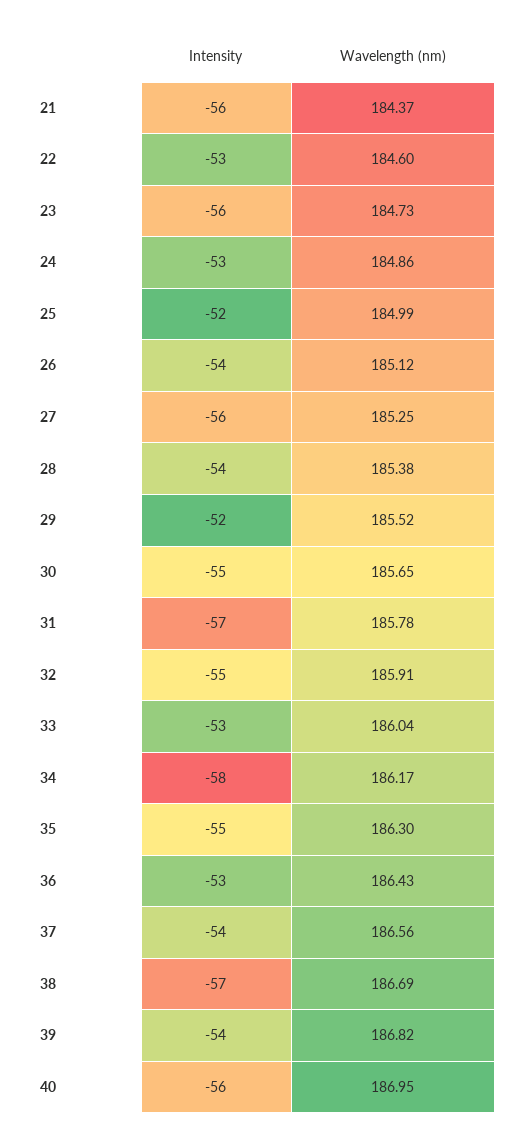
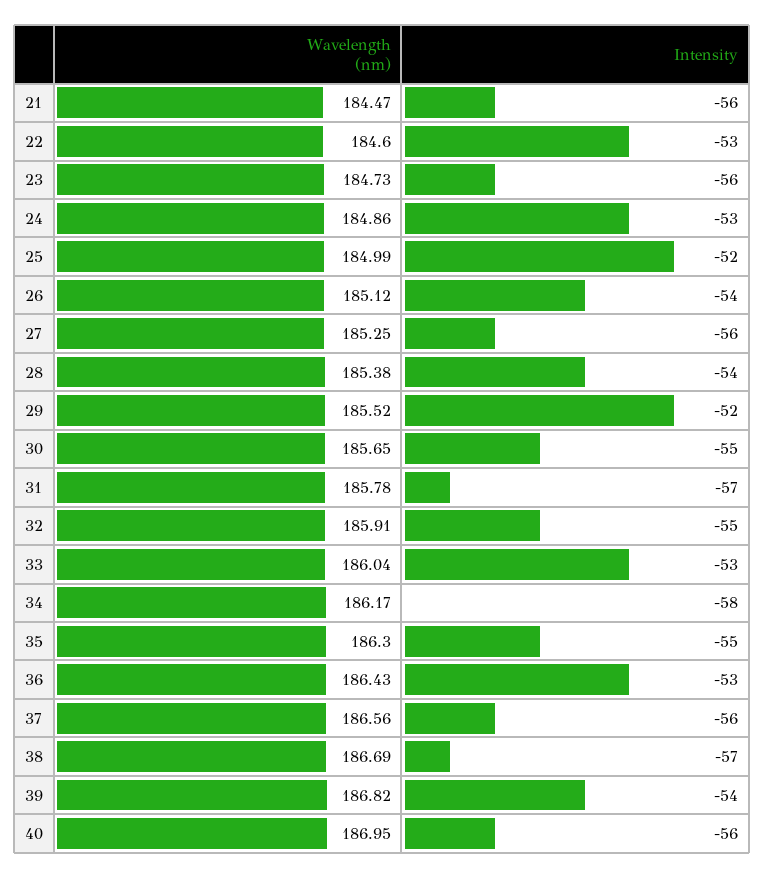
Wavelength (nm), 21: 184.37 -> 184.47
Intensity, 37: -54 -> -56

